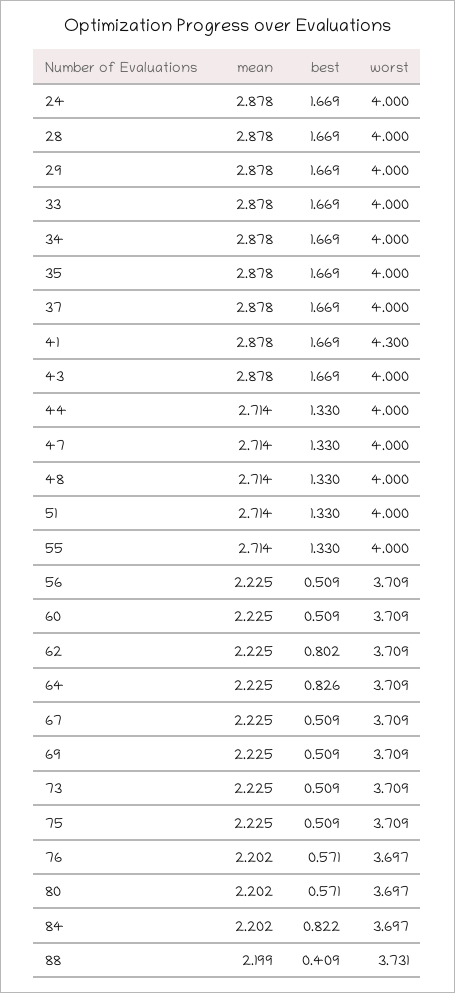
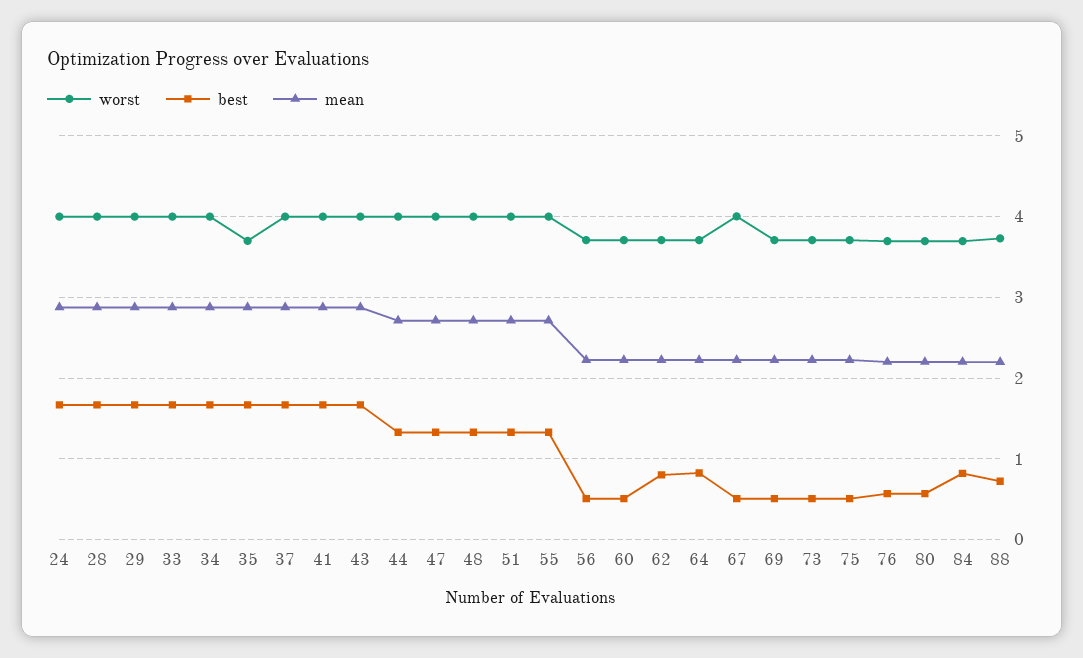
worst, 35: 4 -> 3.7
worst, 41: 4.3 -> 4
worst, 67: 3.709 -> 4
best, 88: 0.409 -> 0.7

